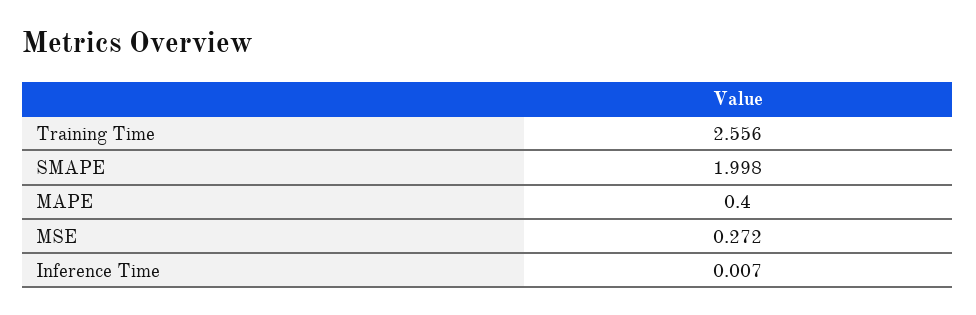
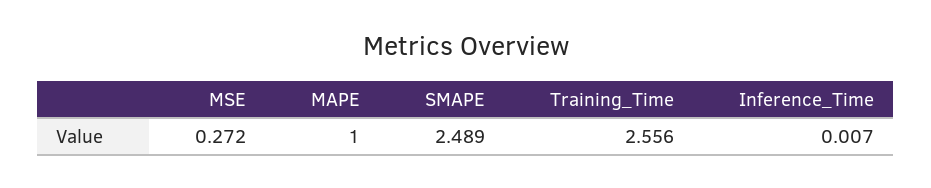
SMAPE: 1.998 -> 2.489
MAPE: 0.4 -> 1

